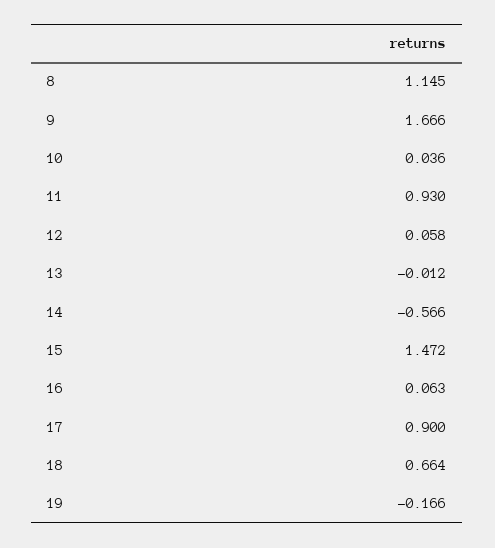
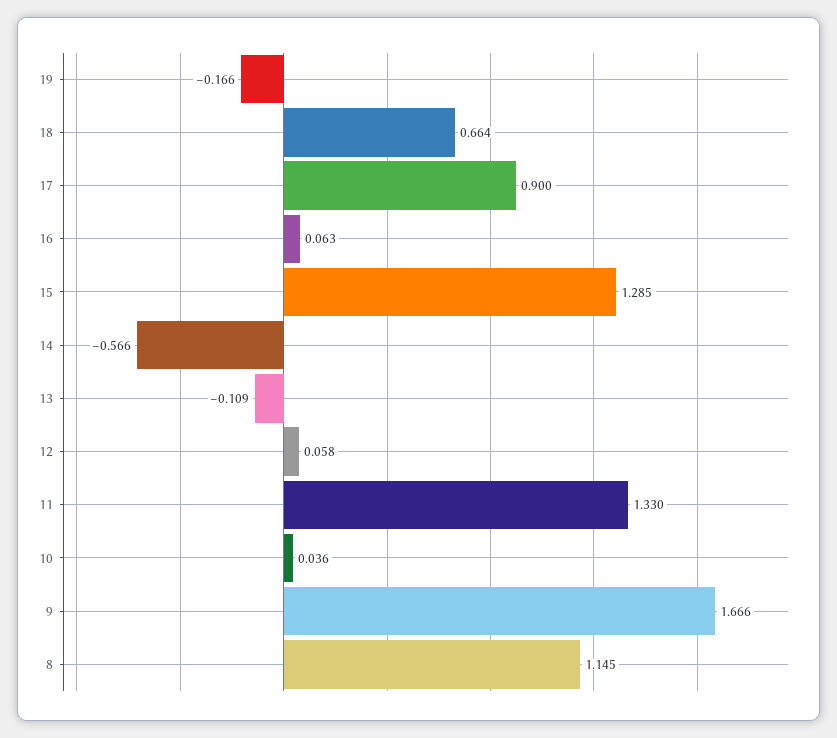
11: 0.93 -> 1.33
13: -0.012 -> -0.109
15: 1.472 -> 1.285

